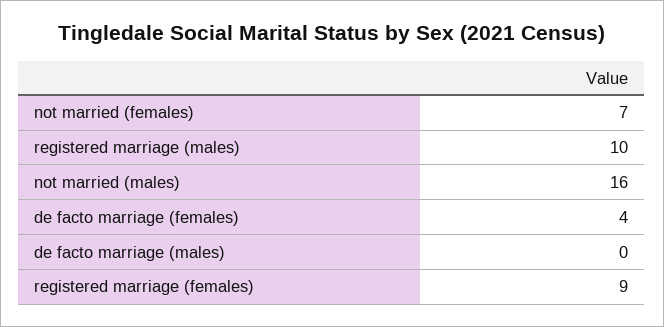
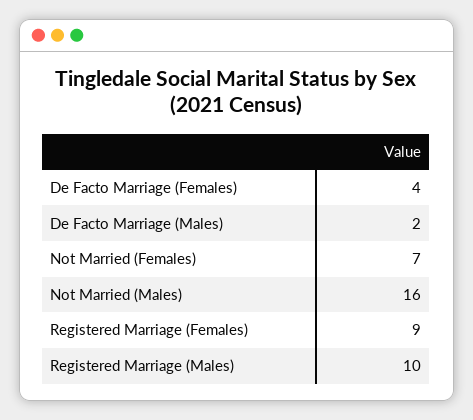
de facto marriage (males): 0 -> 2

